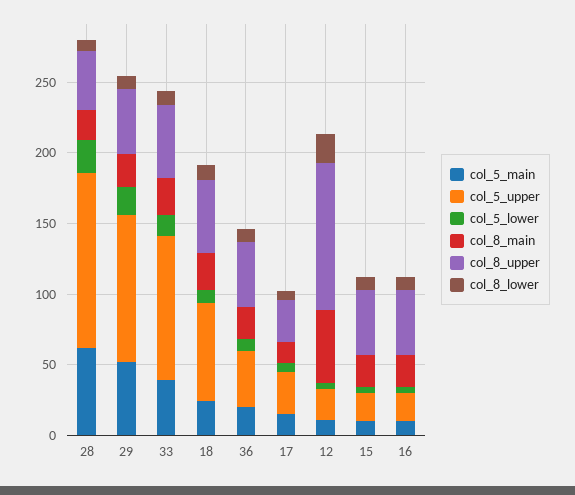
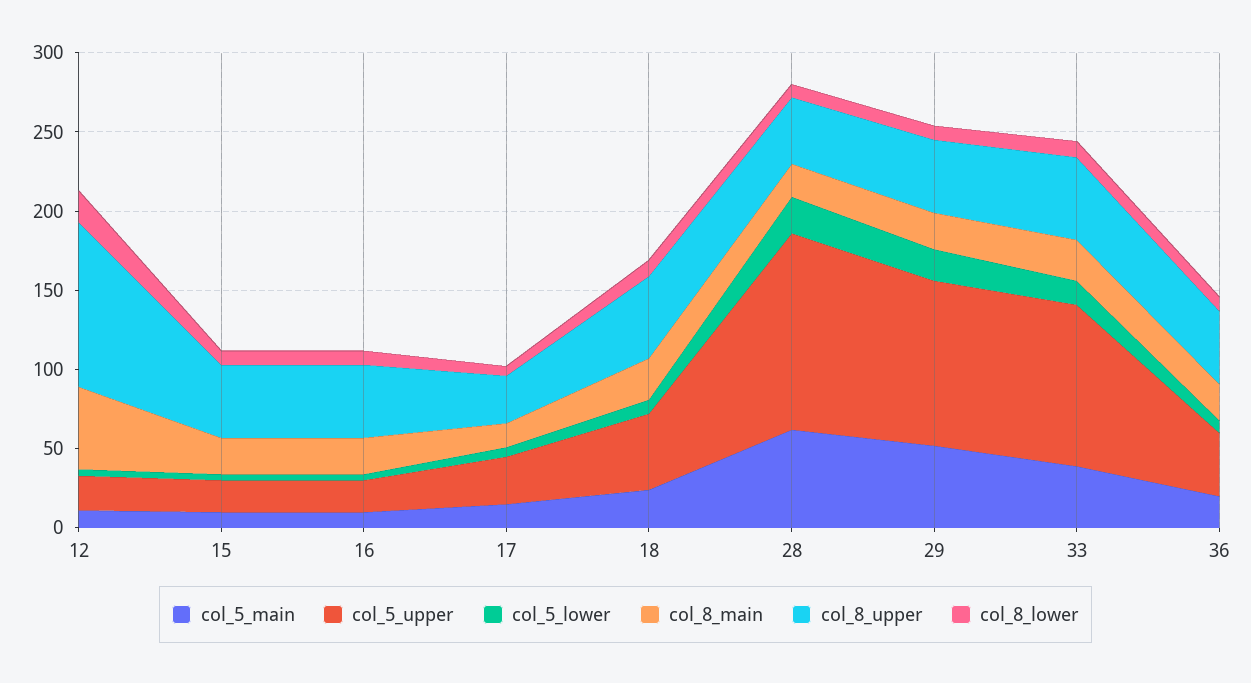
col_5_upper, 18: 70 -> 50

